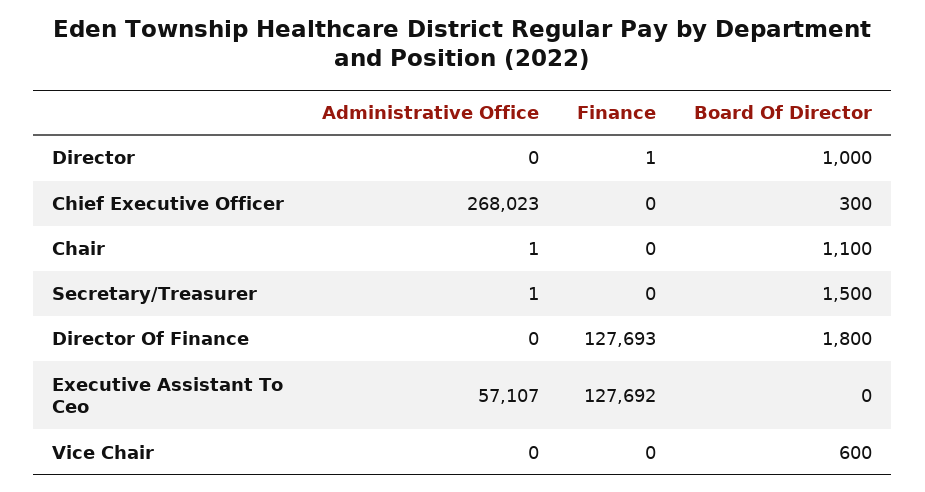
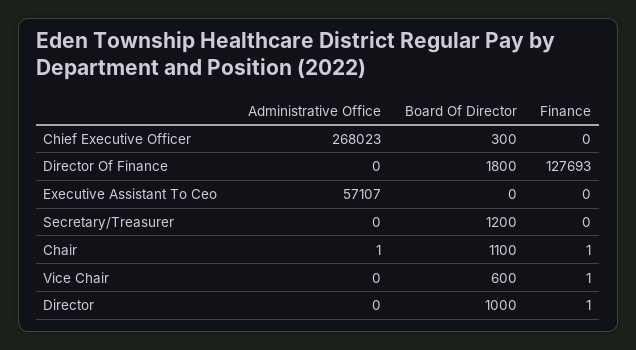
Finance, Chair: 0 -> 1
Administrative Office, Secretary/Treasurer: 1 -> 0
Board Of Director, Secretary/Treasurer: 1500 -> 1200
Finance, Executive Assistant To Ceo: 127692 -> 0
Finance, Vice Chair: 0 -> 1

